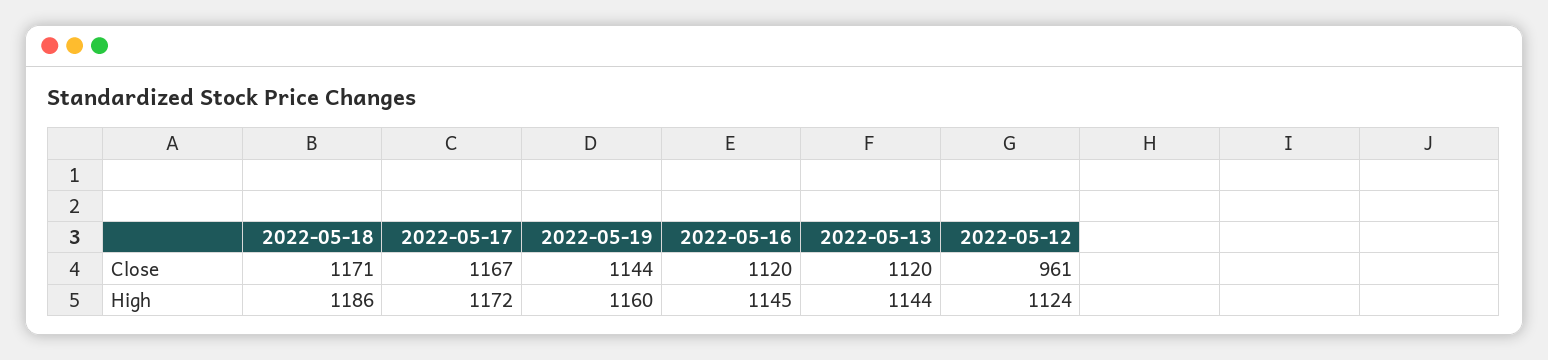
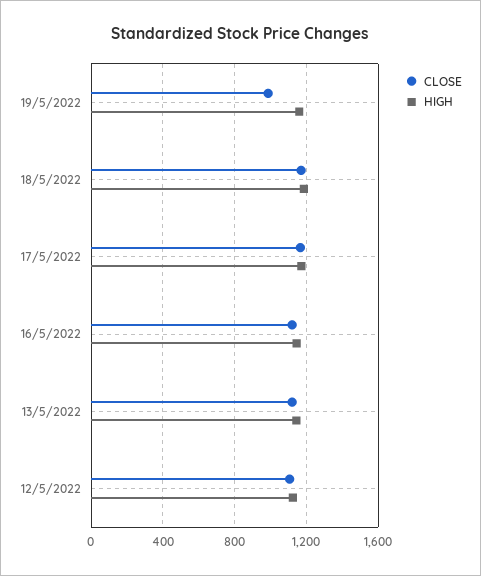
Close, 2022-05-19: 1144 -> 1000
Close, 2022-05-12: 961 -> 1100

